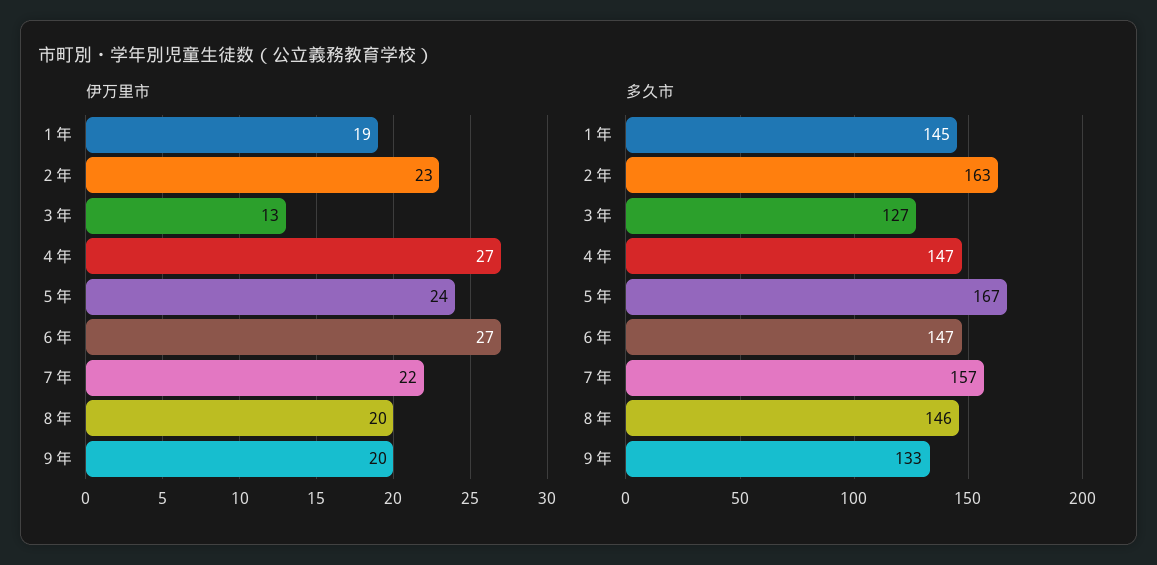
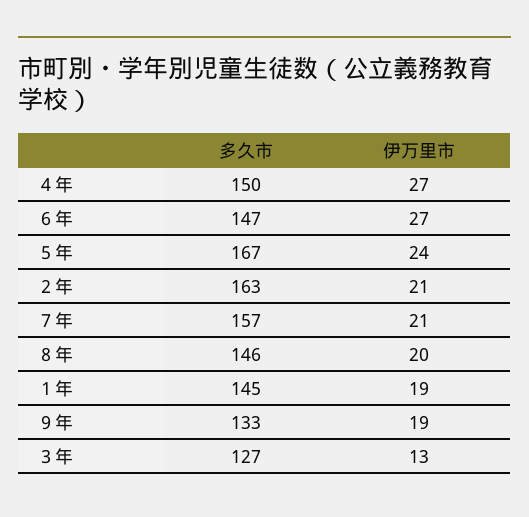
伊万里市, ２年: 23 -> 21
伊万里市, ７年: 22 -> 21
伊万里市, ９年: 20 -> 19
多久市, ４年: 147 -> 150

